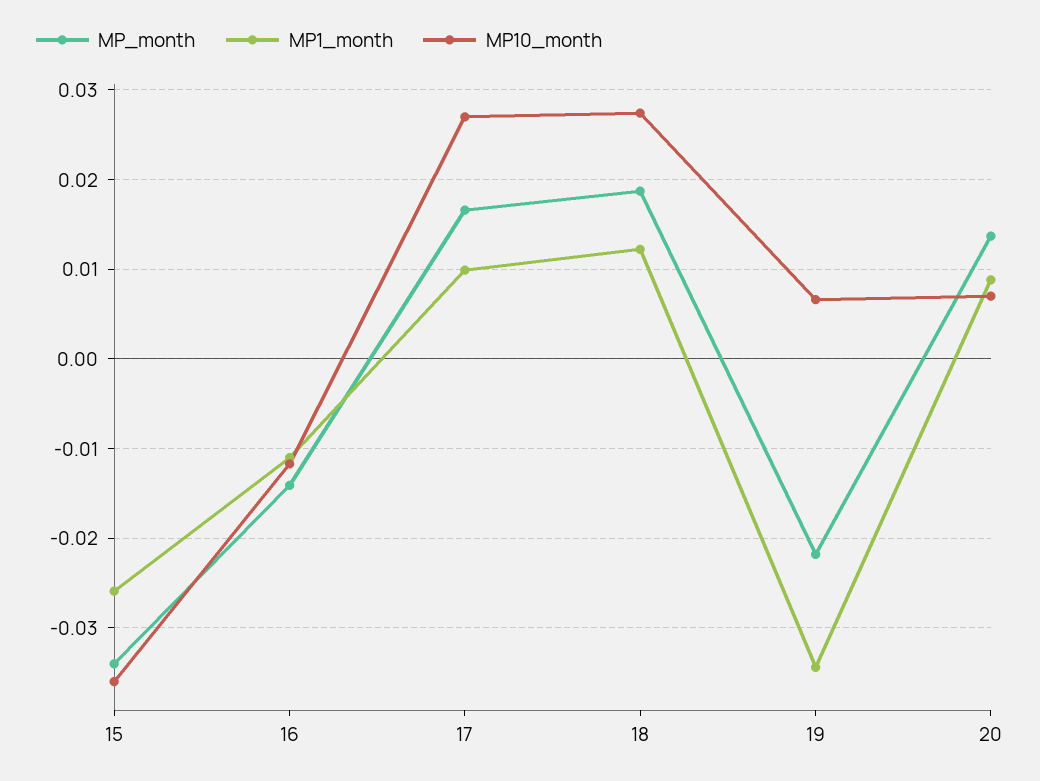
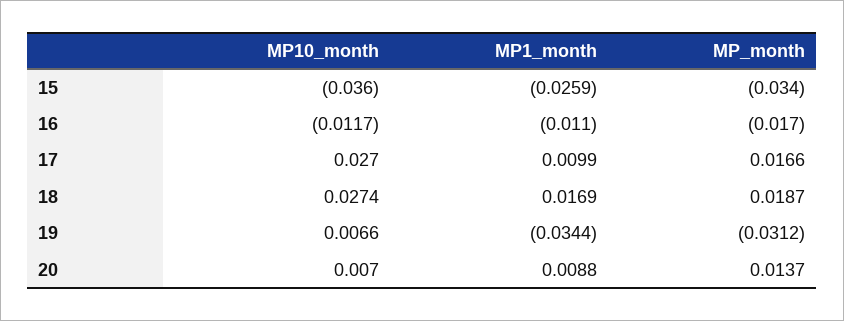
MP_month, 16: -0.014 -> -0.017
MP1_month, 18: 0.012 -> 0.0169
MP_month, 19: -0.022 -> -0.0312

